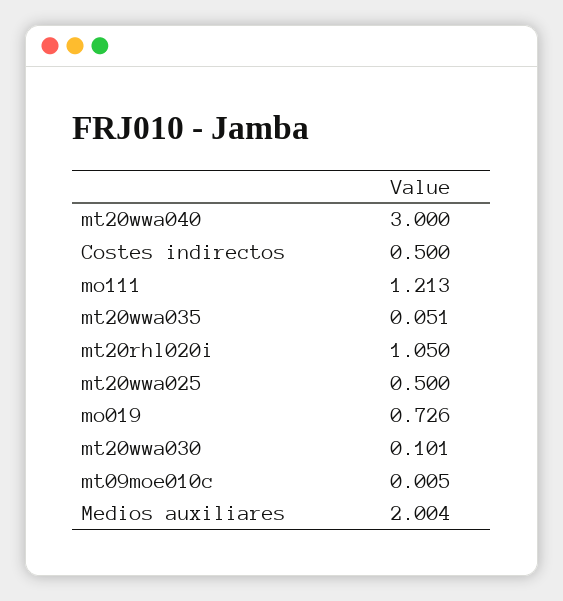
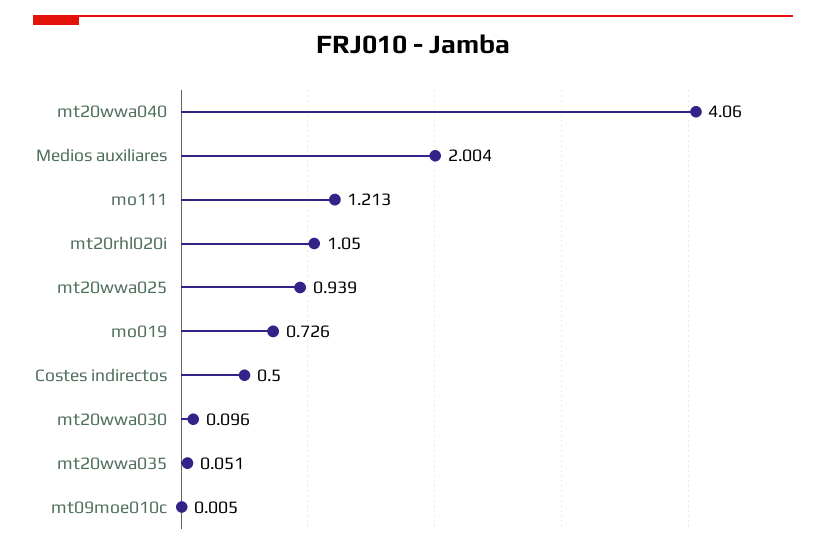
mt20wwa040: 3 -> 4.06
mt20wwa025: 0.5 -> 0.939
mt20wwa030: 0.101 -> 0.096

